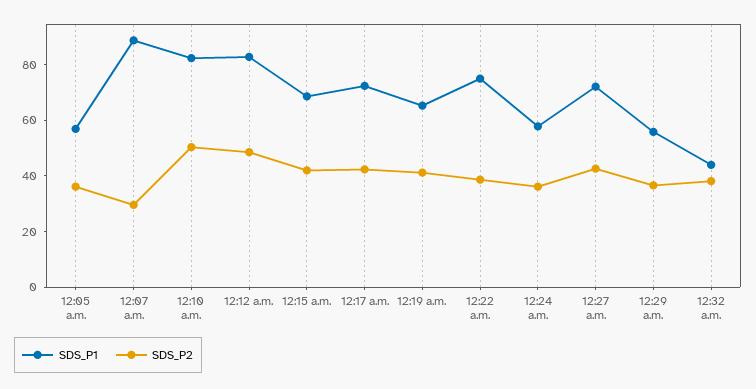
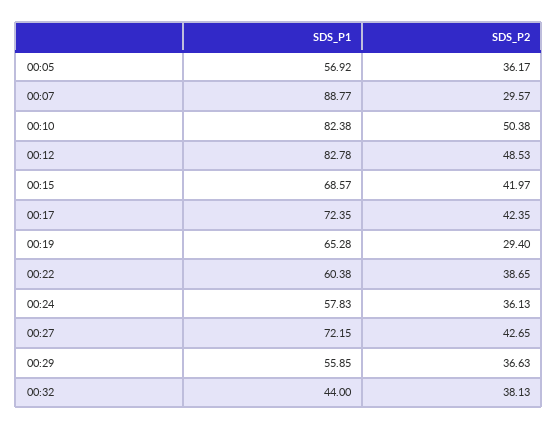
SDS_P2, 12:19 a.m.: 40 -> 29.4
SDS_P1, 12:22 a.m.: 75 -> 60.38

